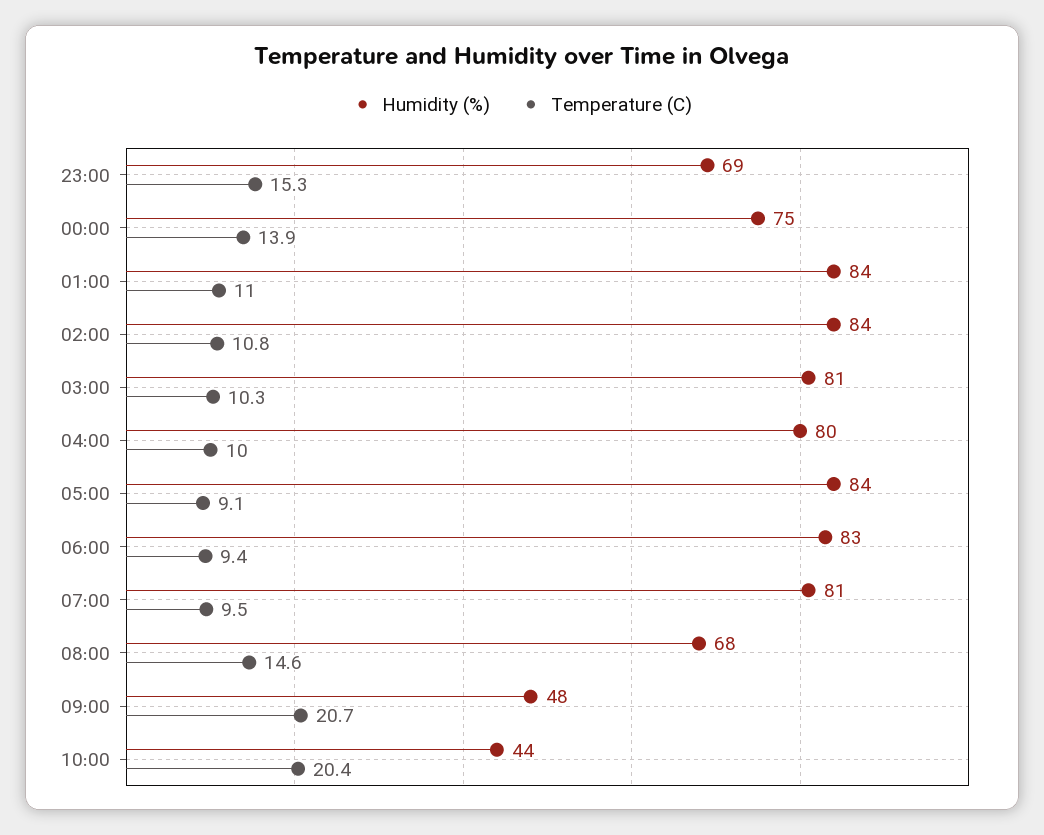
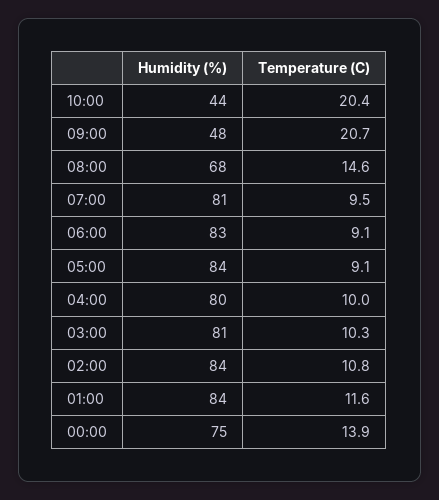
Humidity (%), 23:00: 69 -> none
Temperature (C), 23:00: 15.3 -> none
Temperature (C), 01:00: 11 -> 11.6
Temperature (C), 06:00: 9.4 -> 9.1

